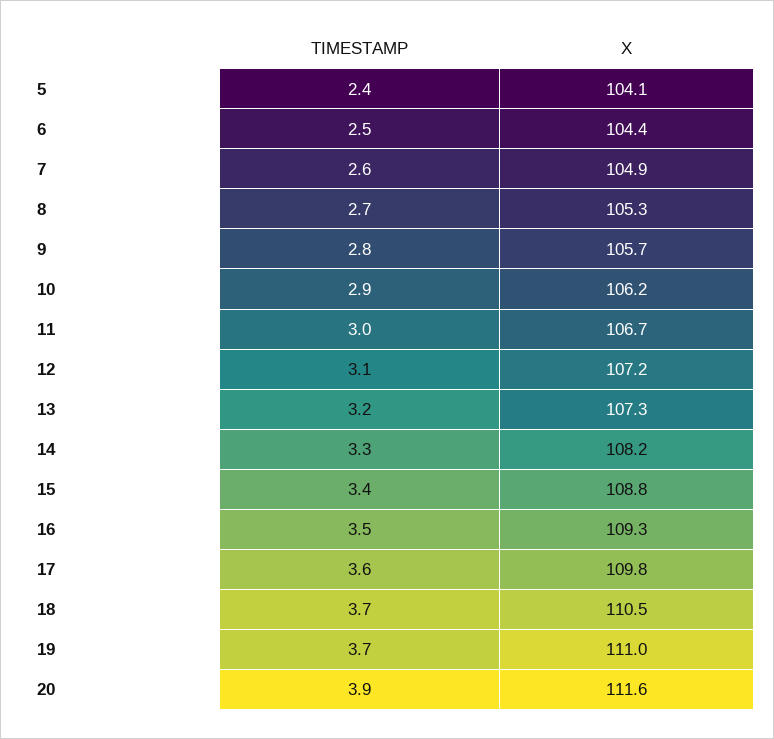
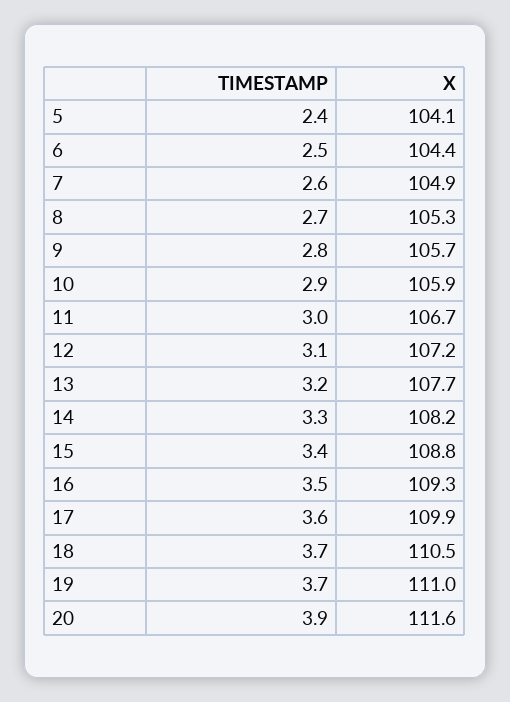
X, 10: 106.2 -> 105.9
X, 13: 107.3 -> 107.7
X, 17: 109.8 -> 109.9

